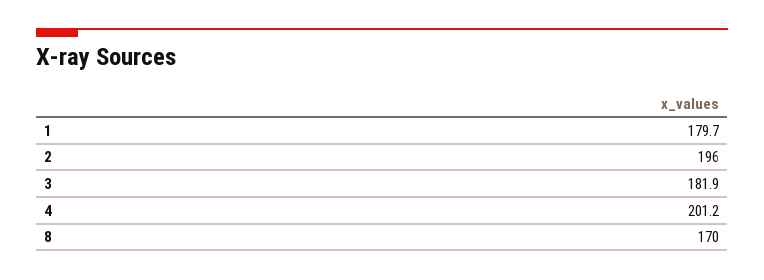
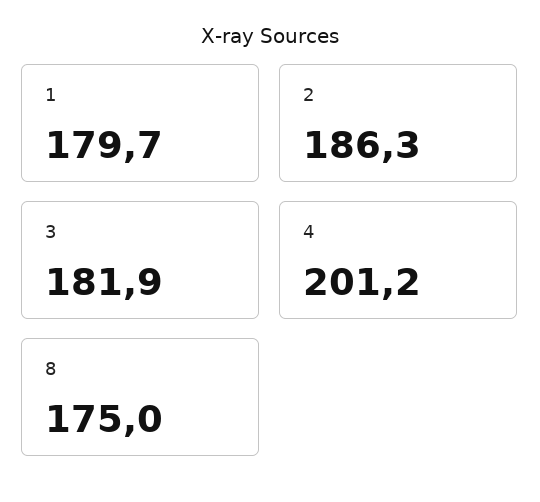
2: 196 -> 186.3
8: 170 -> 175

